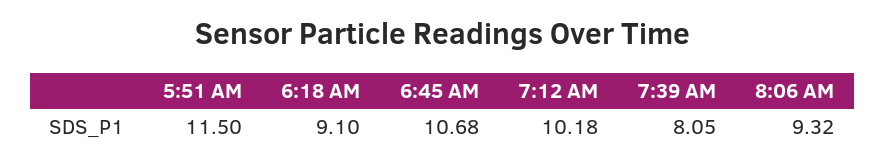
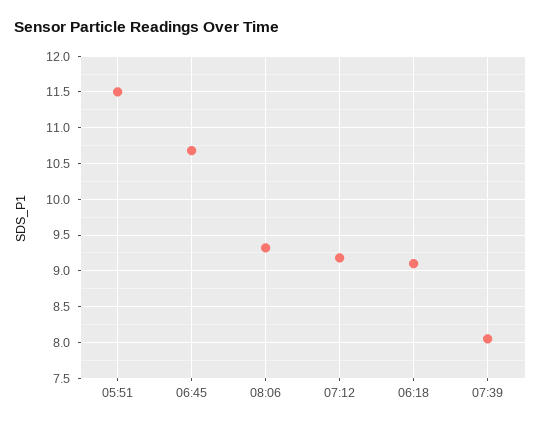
7:12 AM: 10.18 -> 9.2

